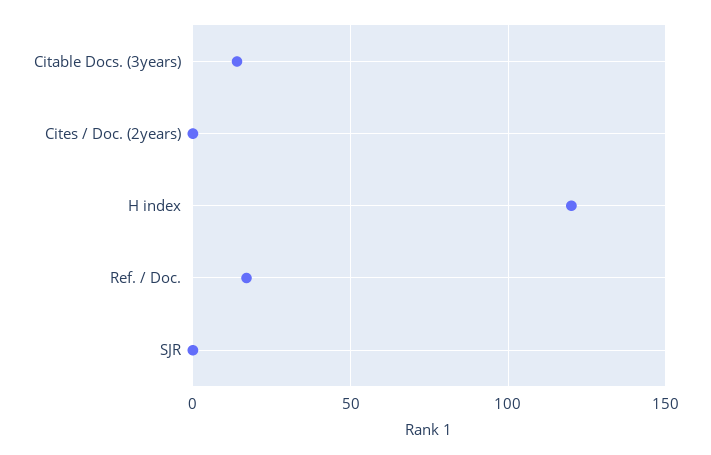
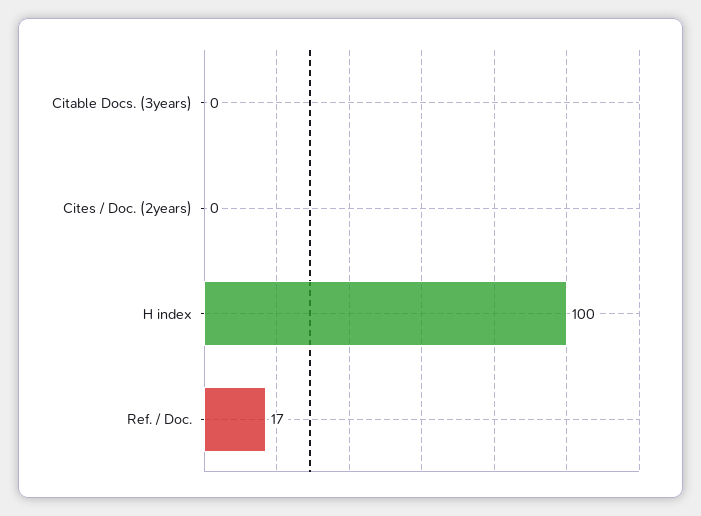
Citable Docs. (3years): 15 -> 0
H index: 120 -> 100
SJR: 0 -> none

